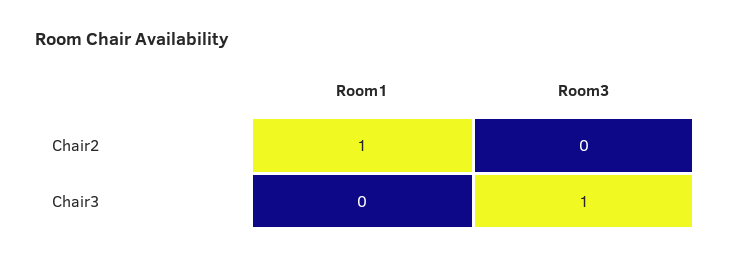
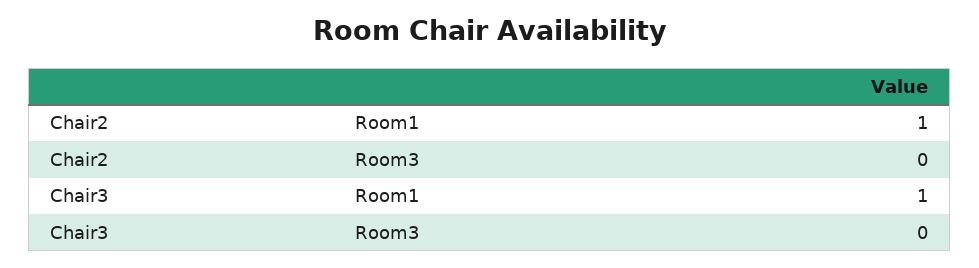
Room1, Chair3: 0 -> 1
Room3, Chair3: 1 -> 0

